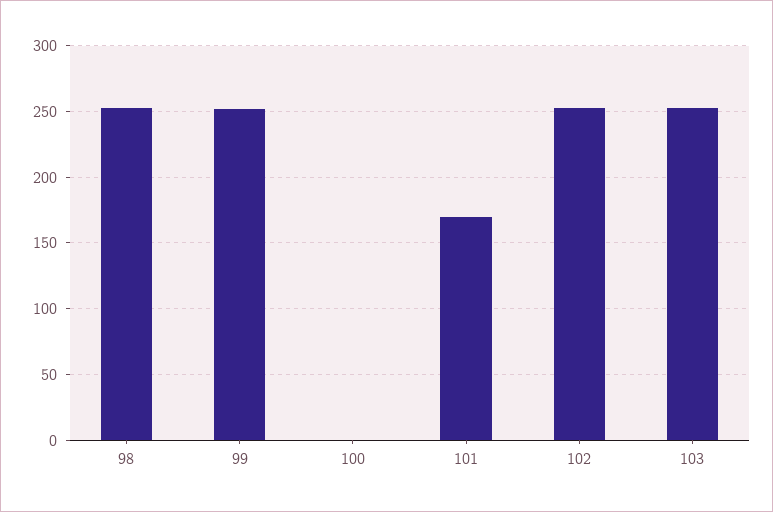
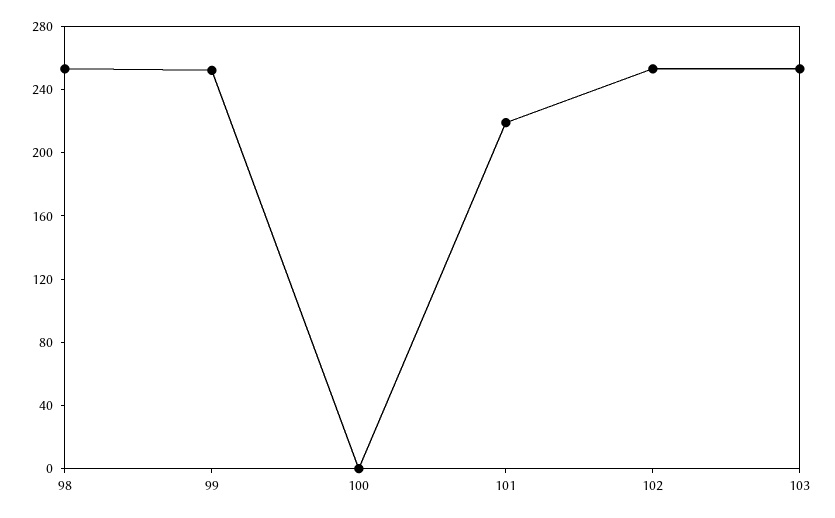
101: 170 -> 220

